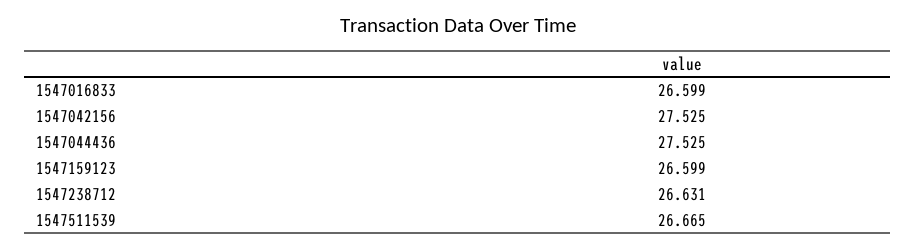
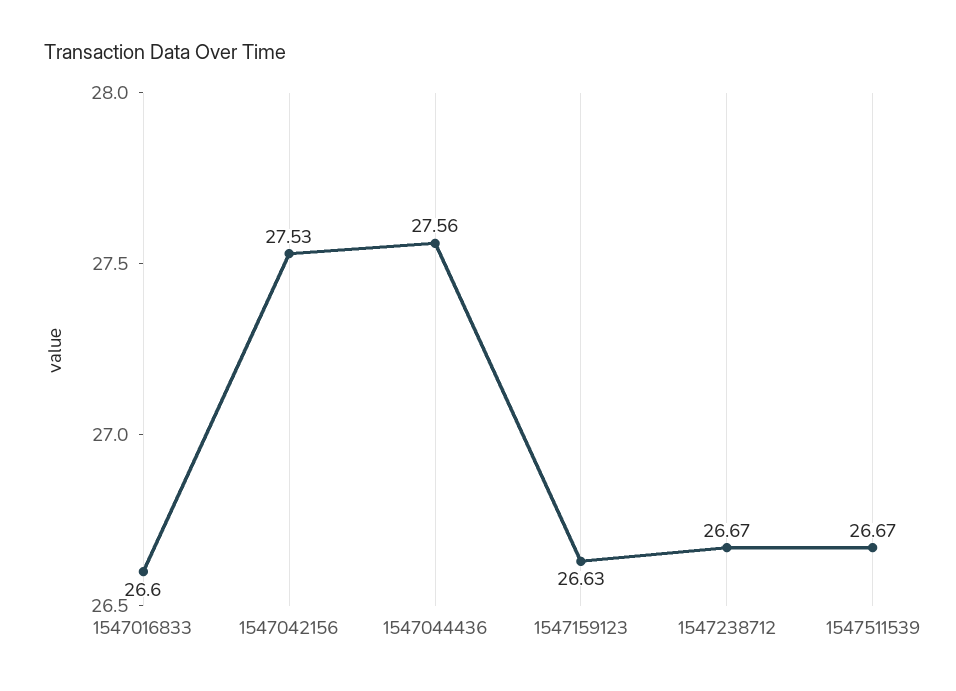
1547044436: 27.525 -> 27.56
1547159123: 26.599 -> 26.63
1547238712: 26.631 -> 26.67

